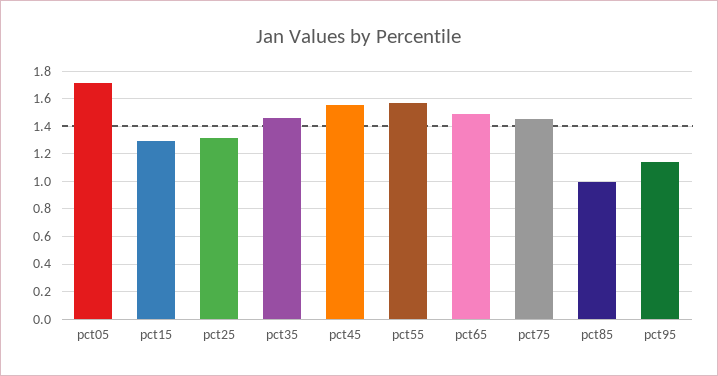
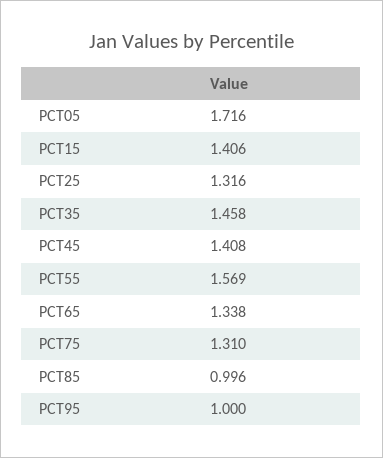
pct15: 1.3 -> 1.406
pct45: 1.55 -> 1.408
pct65: 1.5 -> 1.338
pct75: 1.45 -> 1.31
pct95: 1.15 -> 1

